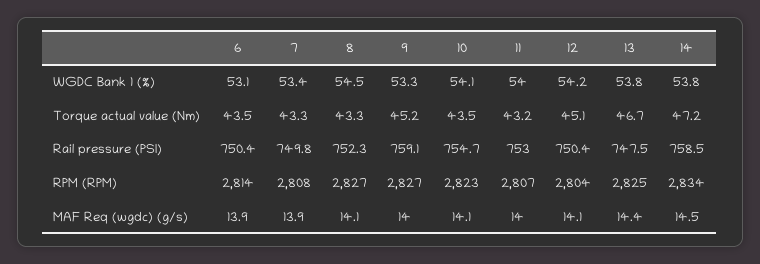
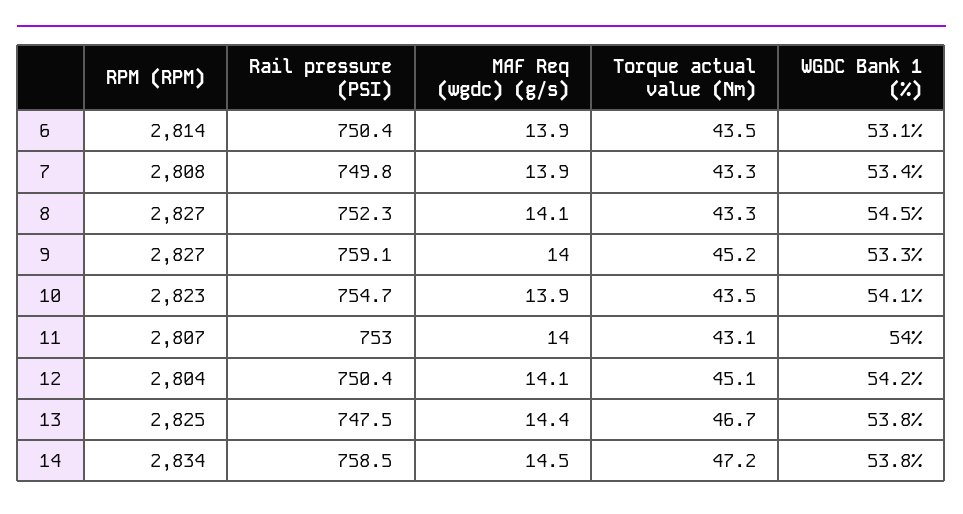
11, Torque actual value (Nm): 43.2 -> 43.1
10, MAF Req (wgdc) (g/s): 14.1 -> 13.9

